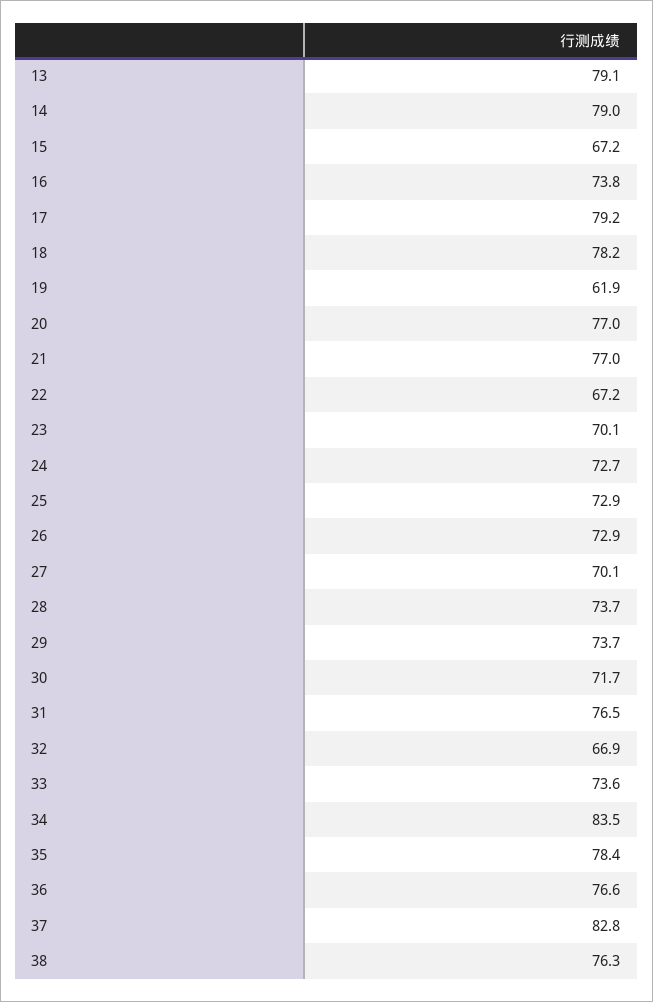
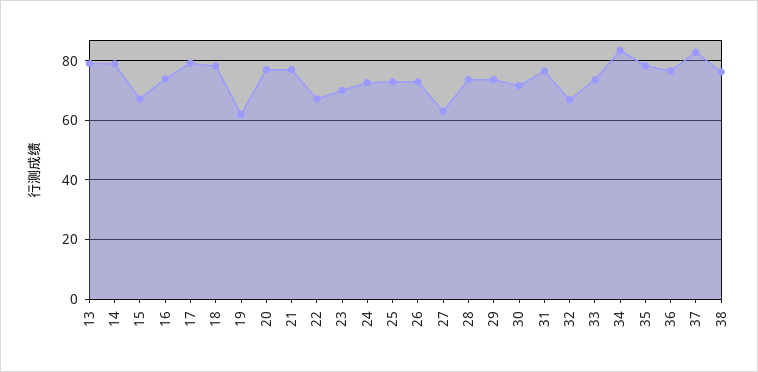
27: 70.1 -> 62.5

